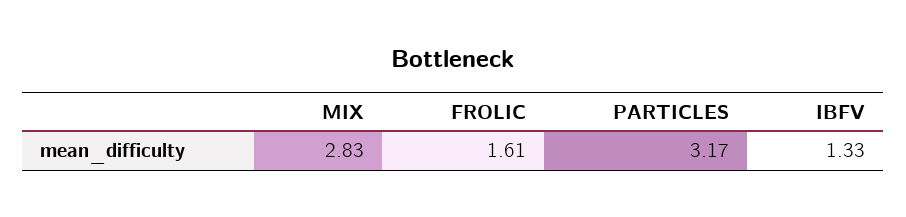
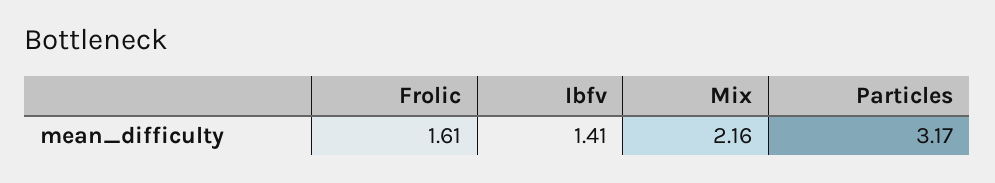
MIX: 2.83 -> 2.16
IBFV: 1.33 -> 1.41

